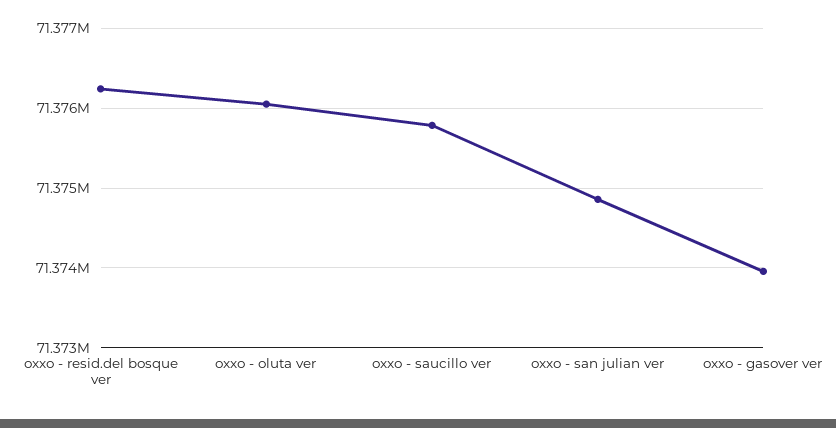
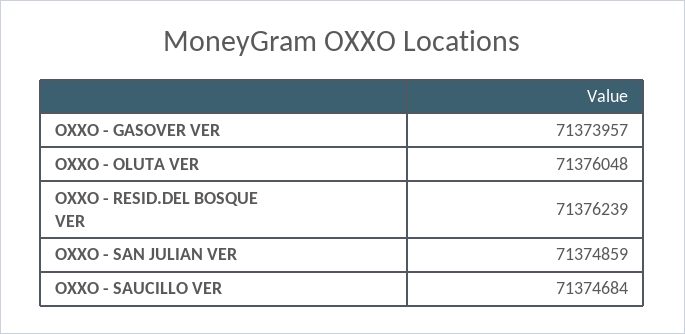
oxxo - saucillo ver: 71375800 -> 71374684

